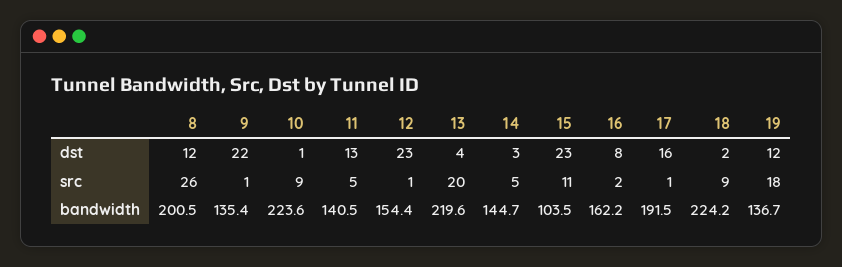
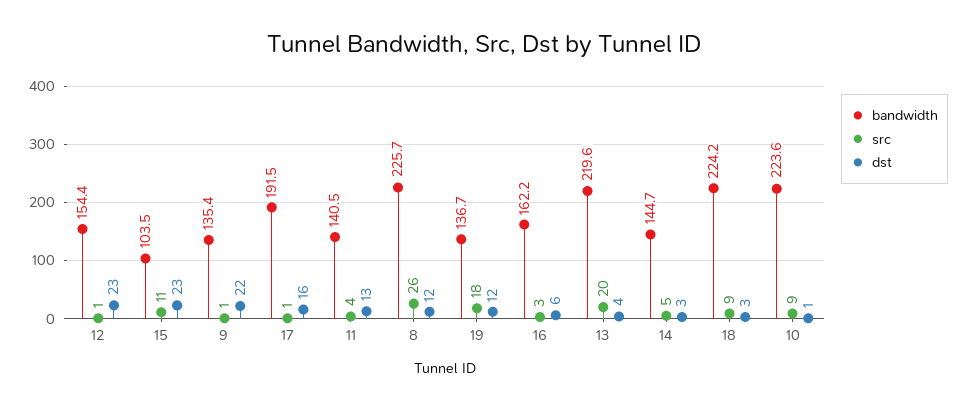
dst, 16: 8 -> 6
dst, 18: 2 -> 3
src, 11: 5 -> 4
src, 16: 2 -> 3
bandwidth, 8: 200.5 -> 225.7

